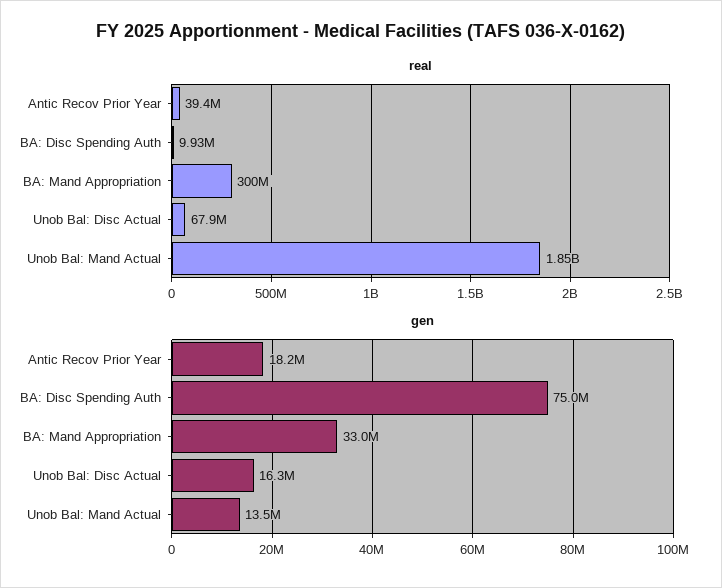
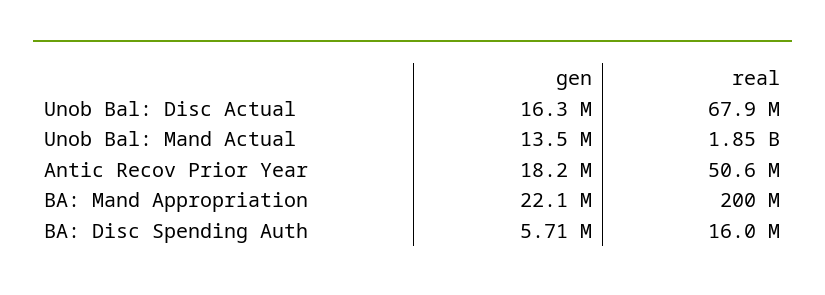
real, Antic Recov Prior Year: 39400000 -> 50600000
real, BA: Disc Spending Auth: 9930000 -> 16000000
real, BA: Mand Appropriation: 300000000 -> 200000000
gen, BA: Disc Spending Auth: 75000000 -> 5710000
gen, BA: Mand Appropriation: 33000000 -> 22100000

